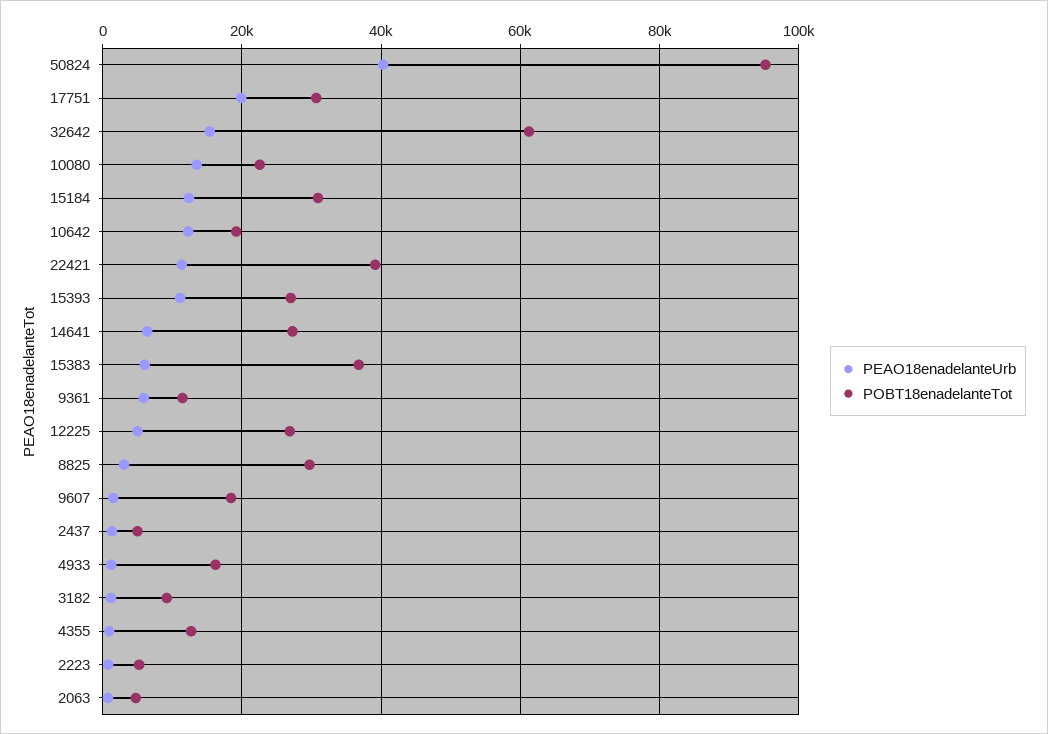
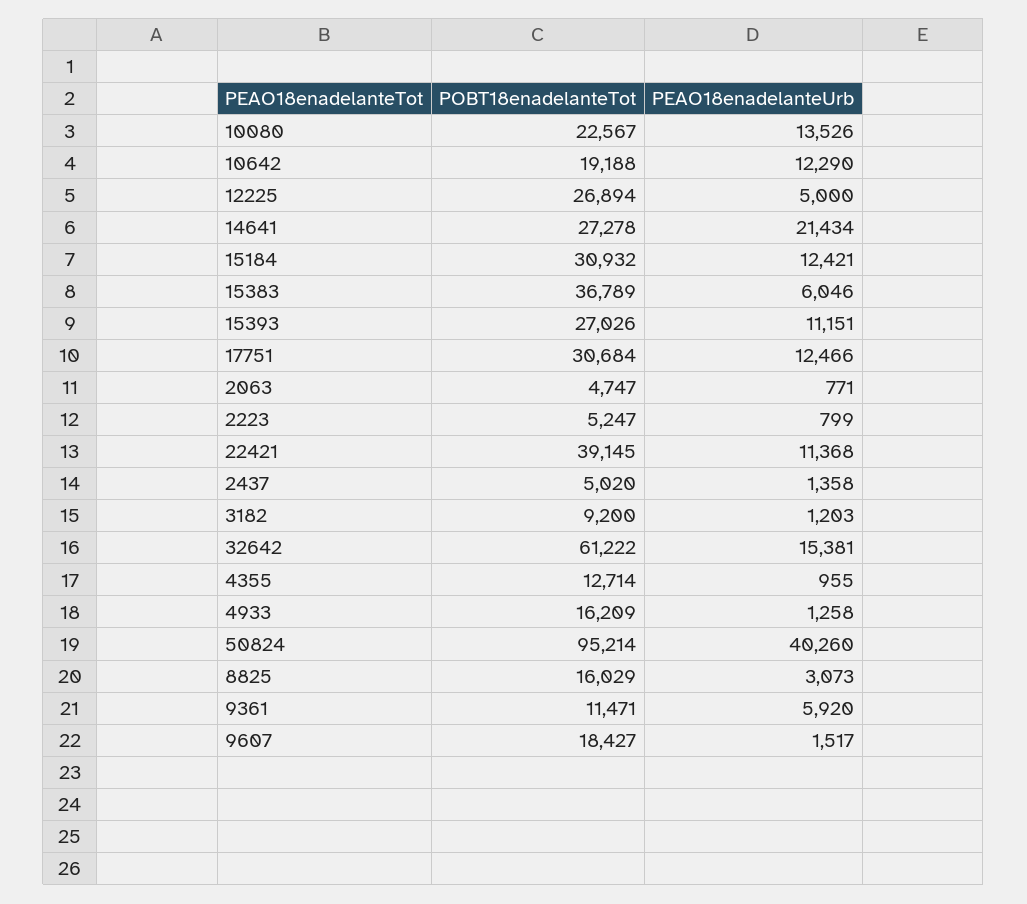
PEAO18enadelanteUrb, 17751: 20000 -> 12466
PEAO18enadelanteUrb, 14641: 6000 -> 21434
POBT18enadelanteTot, 8825: 30000 -> 16029

